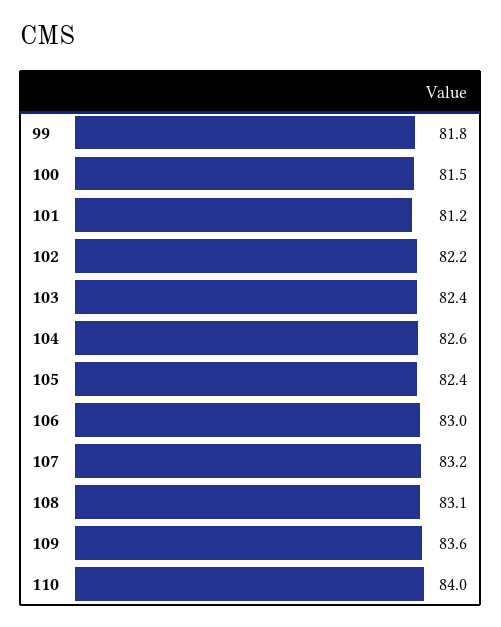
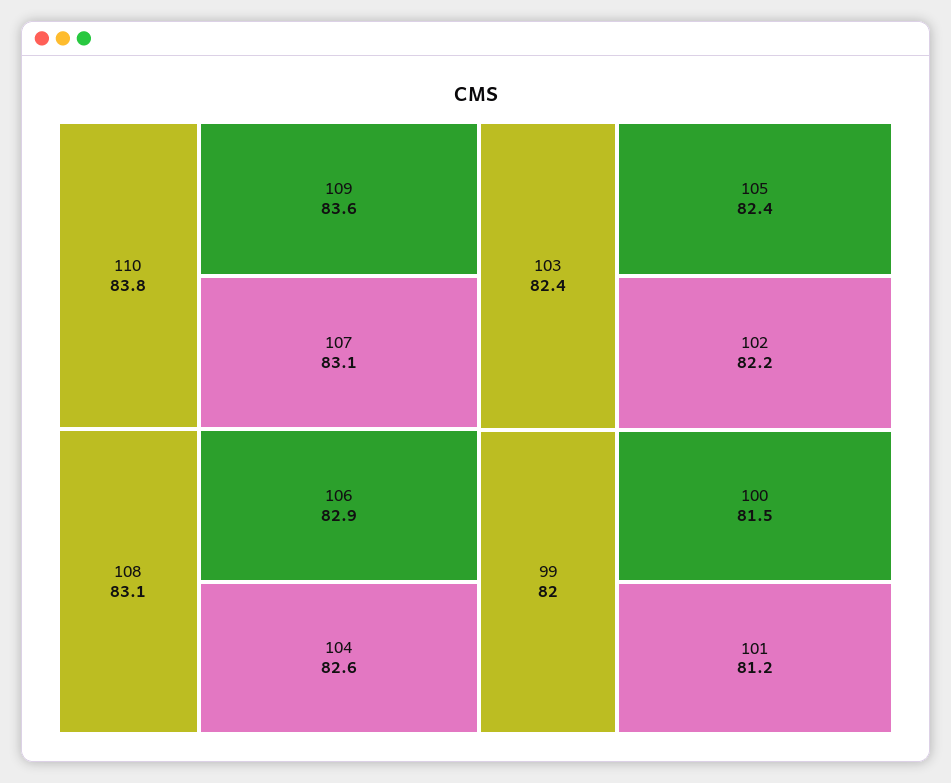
99: 81.8 -> 82
106: 83 -> 82.9
107: 83.2 -> 83.1
110: 84 -> 83.8

